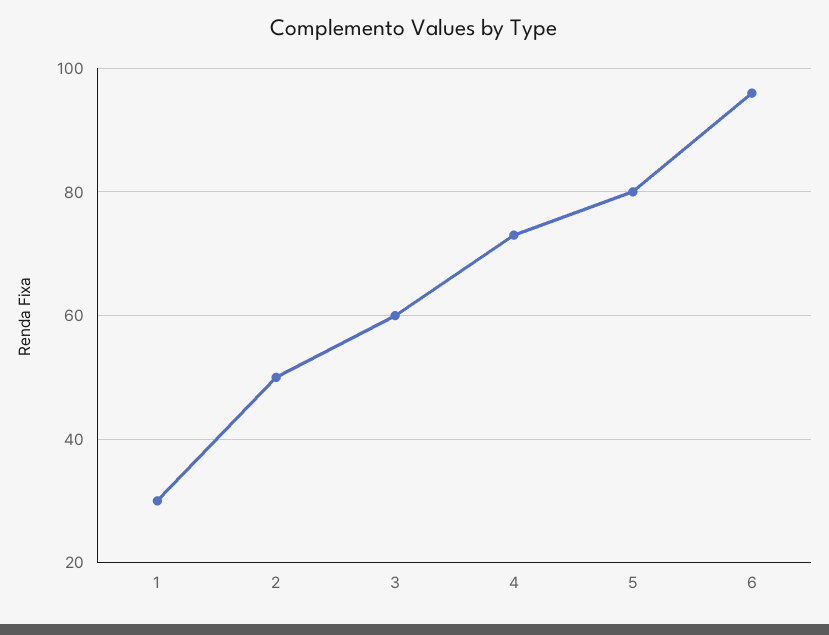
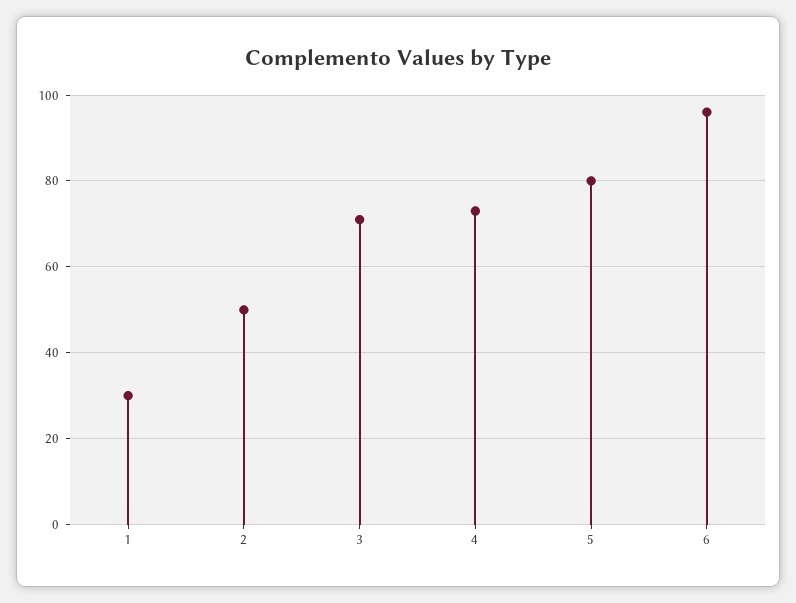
3: 60 -> 70

